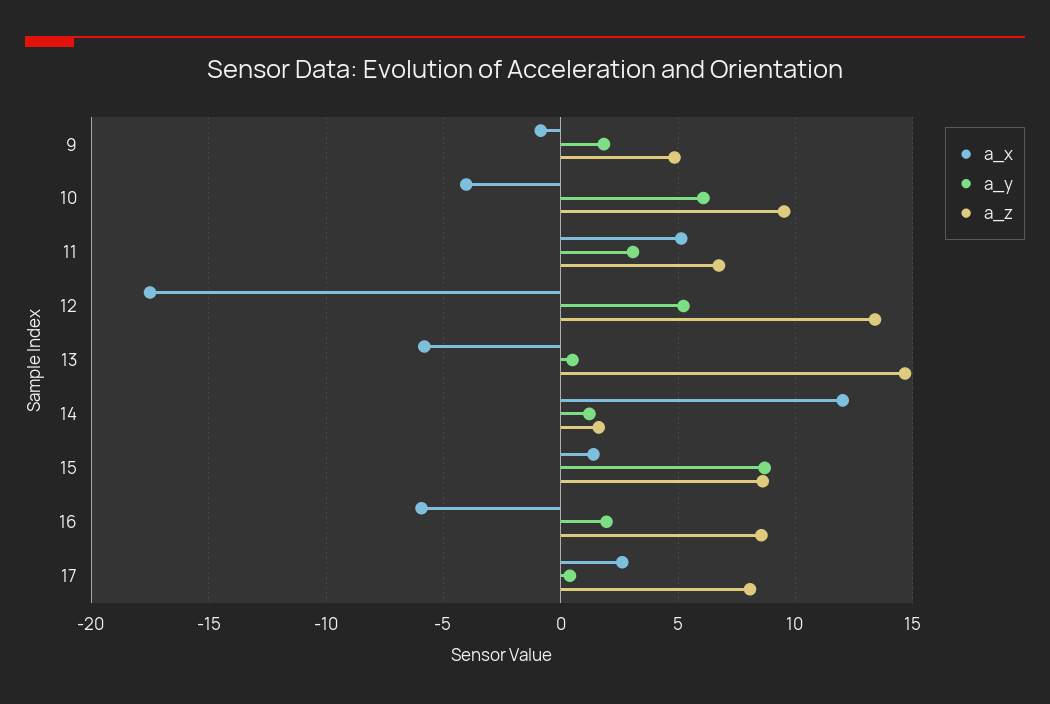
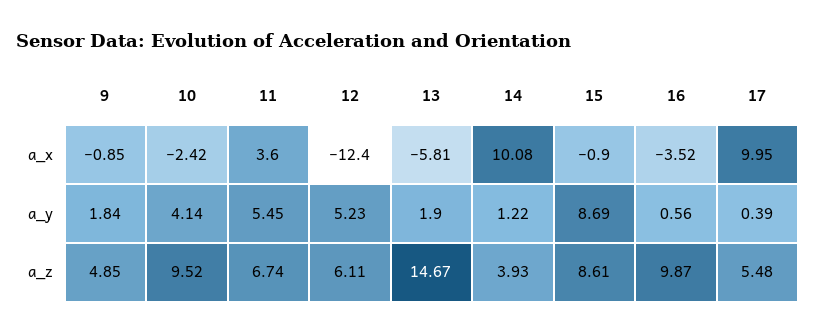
a_x, 10: -4 -> -2.42
a_y, 10: 6 -> 4.14
a_x, 11: 5 -> 3.6
a_y, 11: 3 -> 5.45
a_x, 12: -17.5 -> -12.4
a_z, 12: 13.5 -> 6.11
a_y, 13: 0.5 -> 1.9
a_x, 14: 12 -> 10.08
a_z, 14: 1.5 -> 3.93
a_x, 15: 1.5 -> -0.9
a_x, 16: -6 -> -3.52
a_y, 16: 2 -> 0.56
a_z, 16: 8.5 -> 9.87
a_x, 17: 2.5 -> 9.95
a_z, 17: 8 -> 5.48

